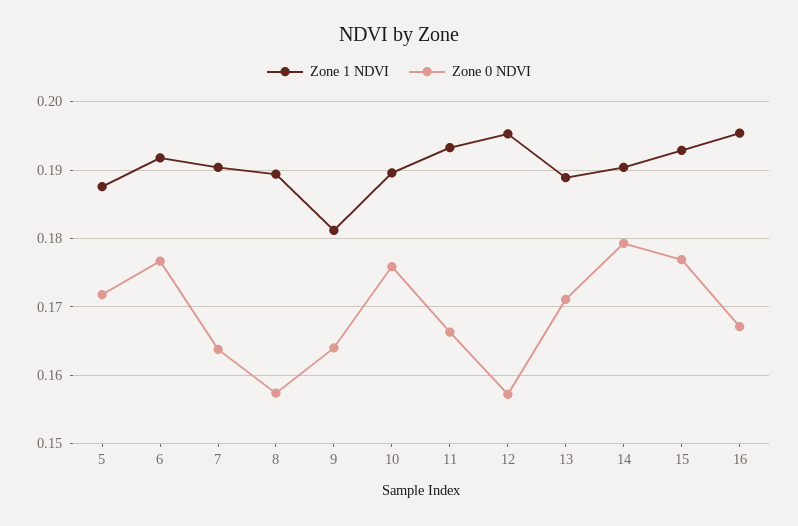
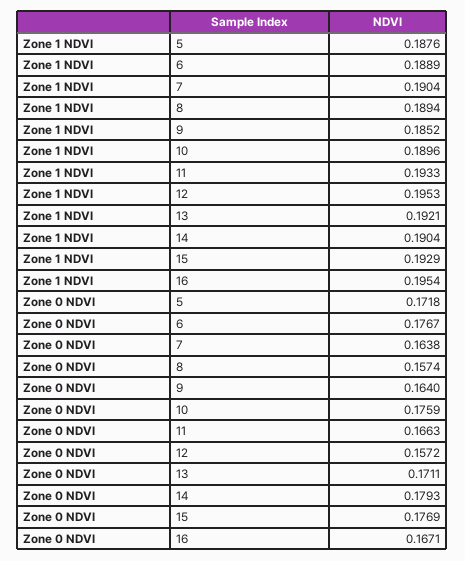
Zone 1 NDVI, 6: 0.192 -> 0.1889
Zone 1 NDVI, 9: 0.181 -> 0.1852
Zone 1 NDVI, 13: 0.189 -> 0.1921

